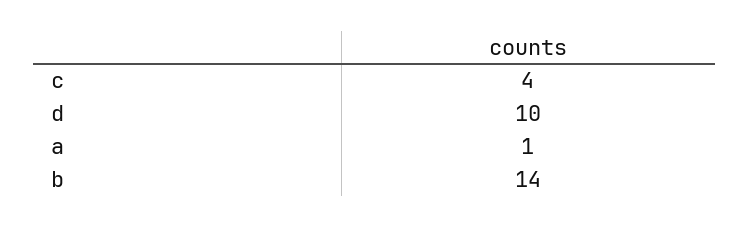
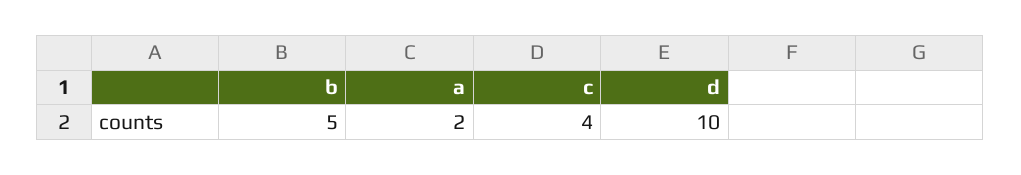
a: 1 -> 2
b: 14 -> 5

